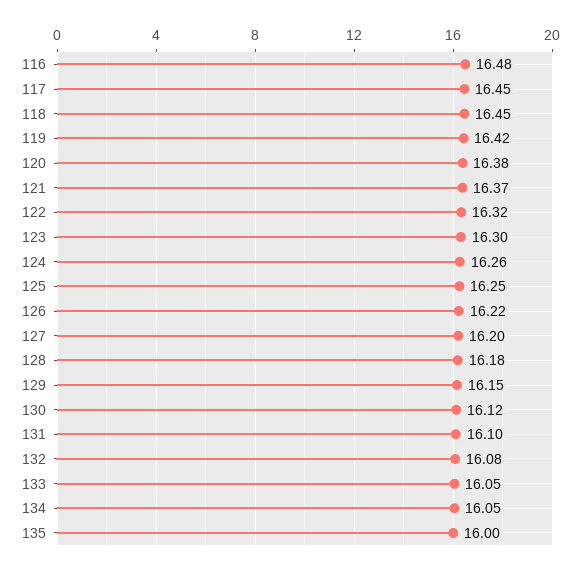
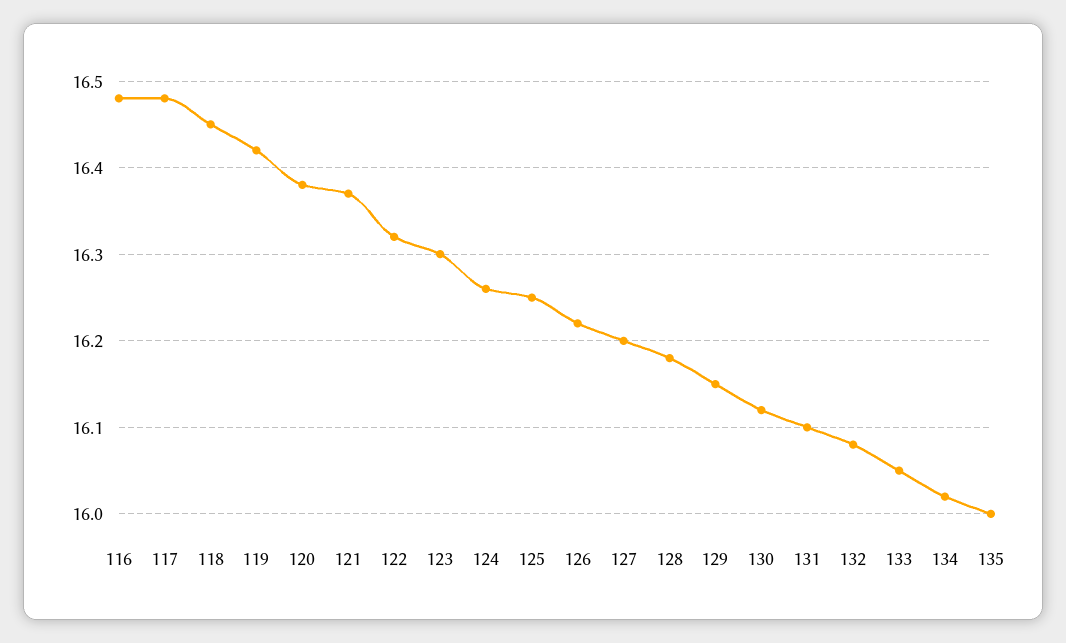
117: 16.45 -> 16.48
134: 16.05 -> 16.02

